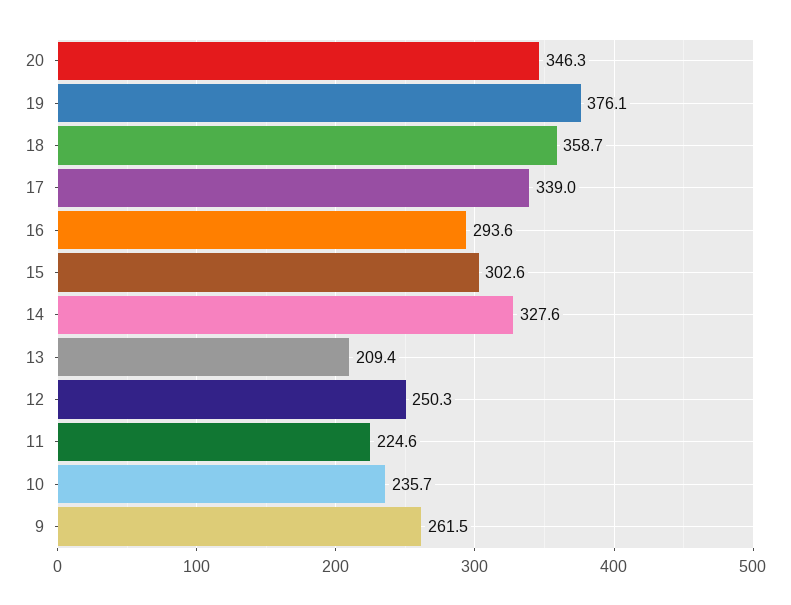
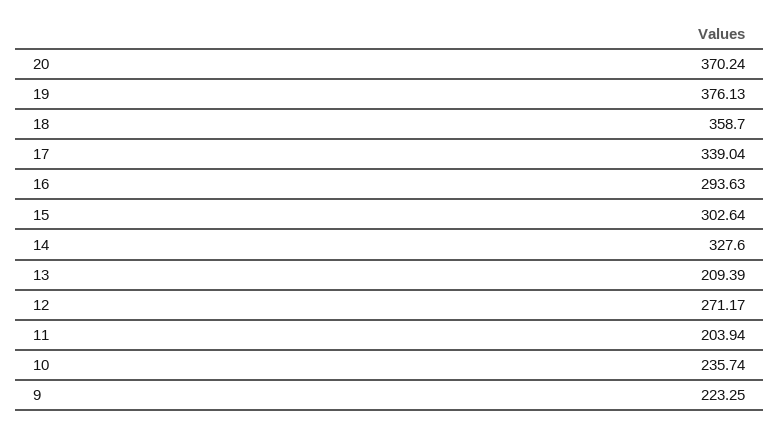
20: 346.3 -> 370.24
12: 250.3 -> 271.17
11: 224.6 -> 203.94
9: 261.5 -> 223.25

